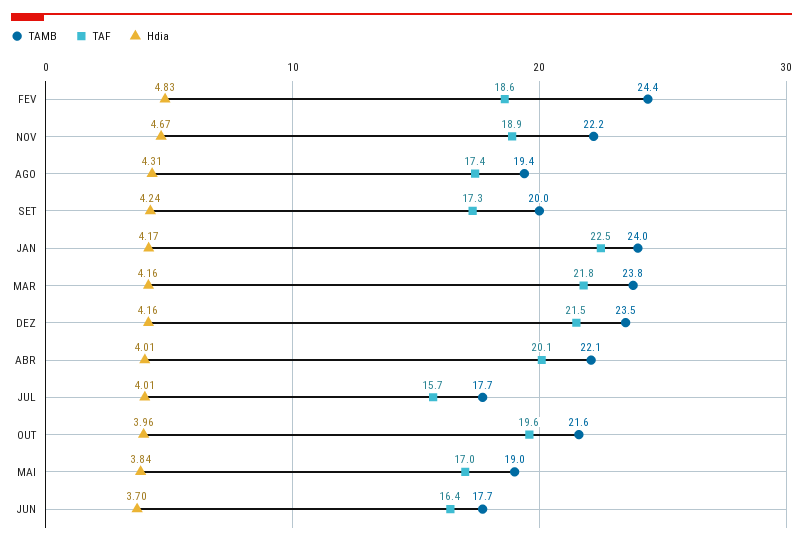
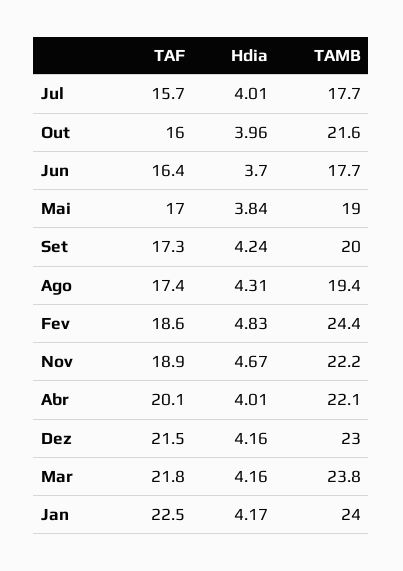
TAMB, DEZ: 23.5 -> 23
TAF, OUT: 19.6 -> 16

